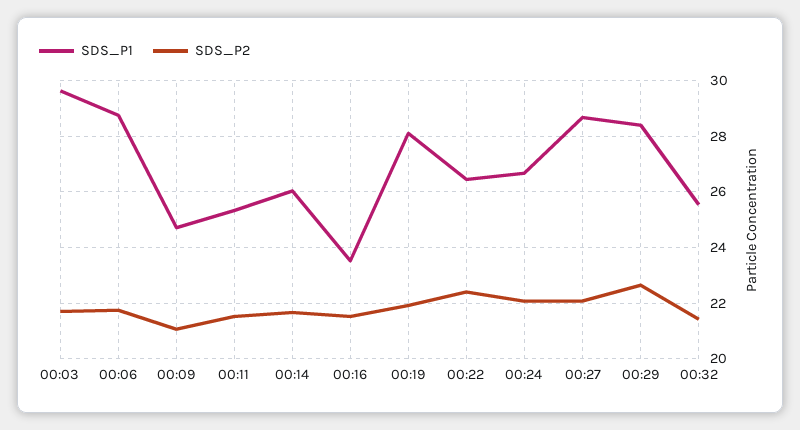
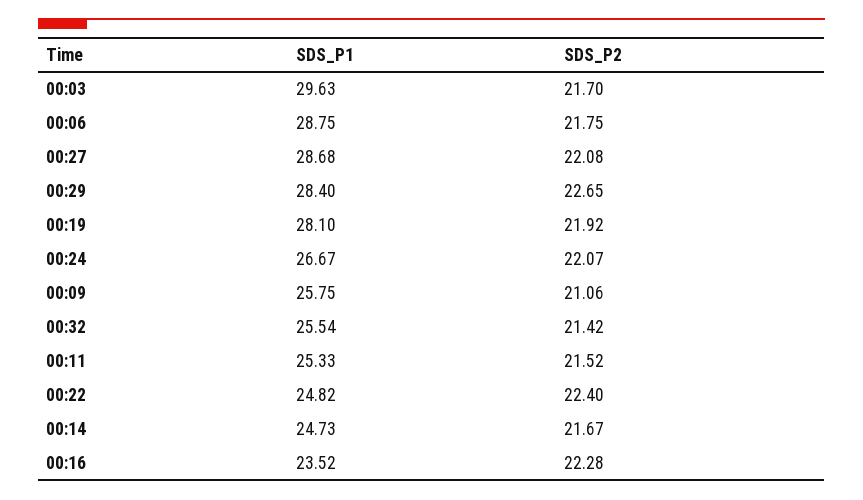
SDS_P1, 00:09: 24.75 -> 25.75
SDS_P1, 00:14: 26 -> 24.73
SDS_P2, 00:16: 21.5 -> 22.28
SDS_P1, 00:22: 26.5 -> 24.82

